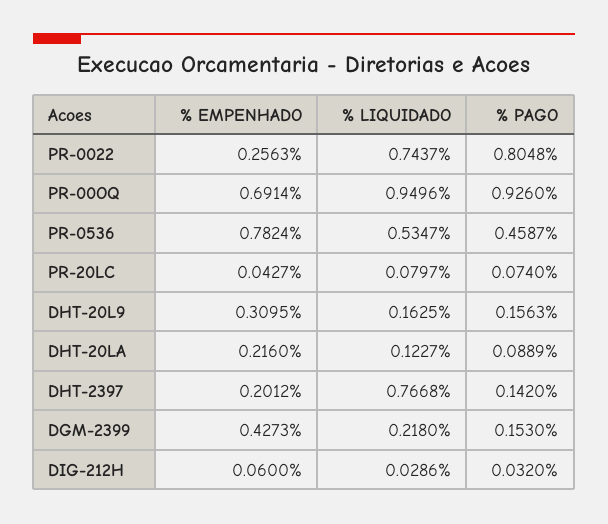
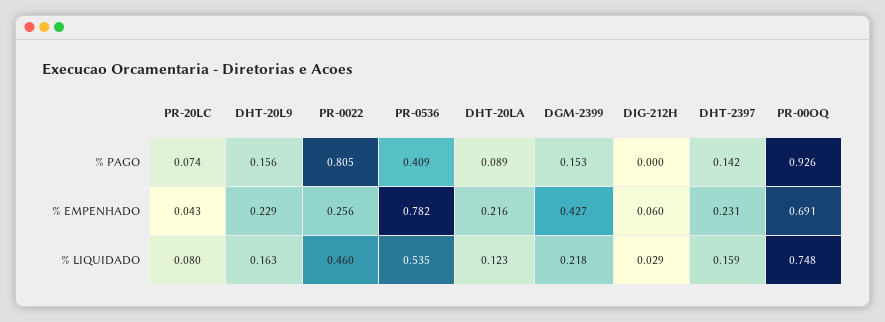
% LIQUIDADO, PR-0022: 0.7437 -> 0.46
% LIQUIDADO, PR-00OQ: 0.9496 -> 0.748
% PAGO, PR-0536: 0.4587 -> 0.409
% EMPENHADO, DHT-20L9: 0.3095 -> 0.229
% EMPENHADO, DHT-2397: 0.2012 -> 0.231
% LIQUIDADO, DHT-2397: 0.7668 -> 0.159
% PAGO, DIG-212H: 0.032 -> 0

